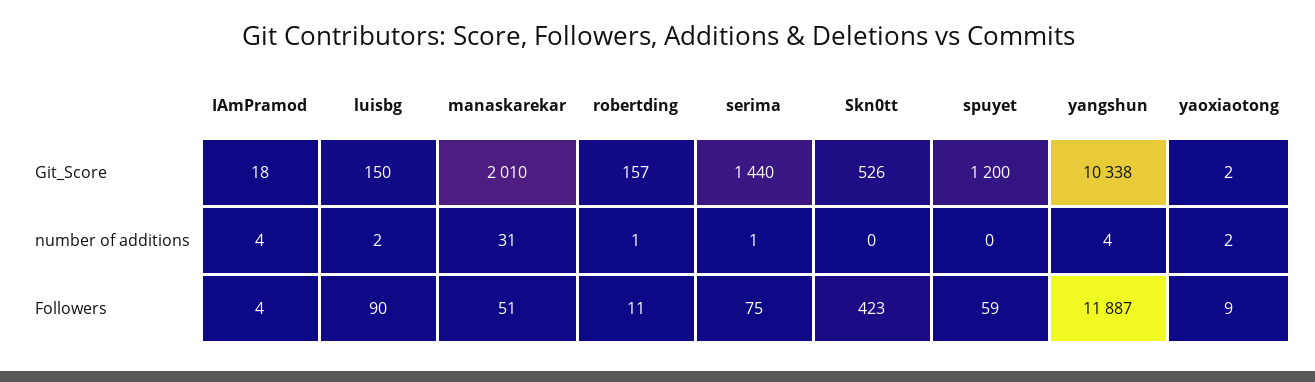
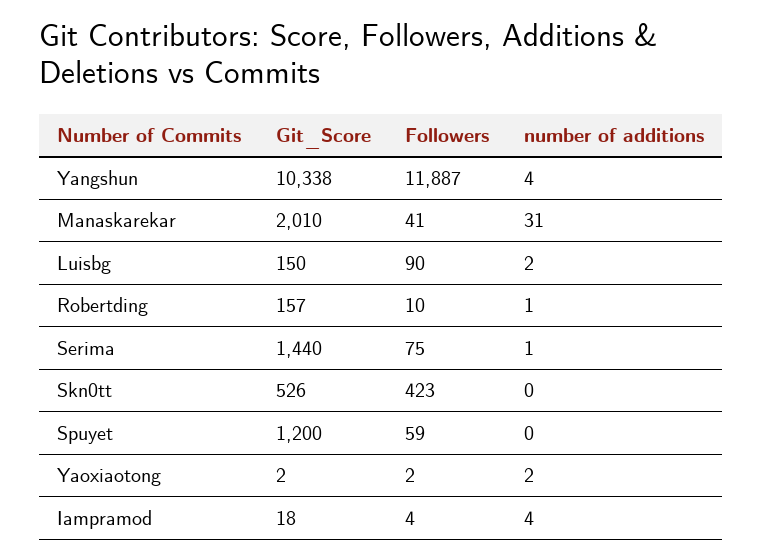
manaskarekar, Followers: 51 -> 41
robertding, Followers: 11 -> 10
yaoxiaotong, Followers: 9 -> 2

